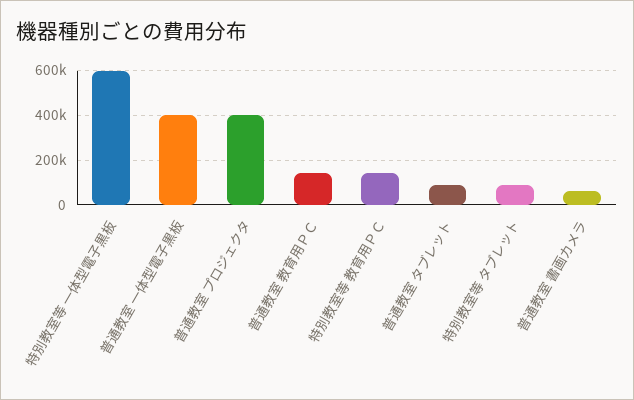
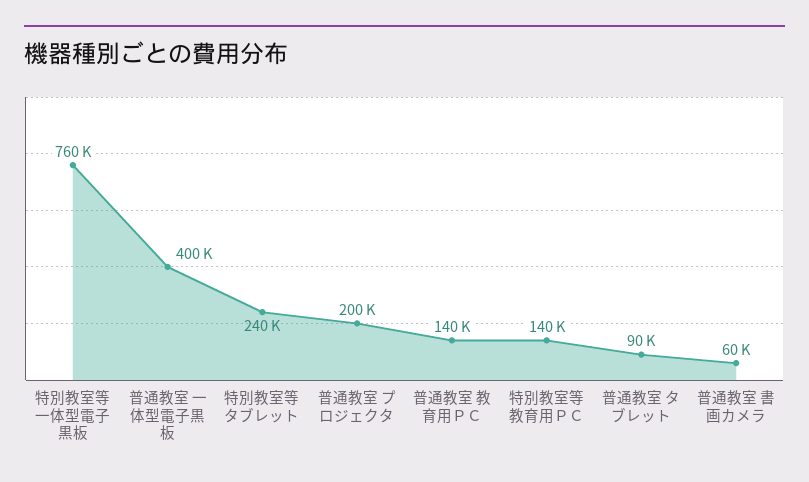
特別教室等 一体型電子黒板: 600000 -> 760000
普通教室 プロジェクタ: 400000 -> 200000
特別教室等 タブレット: 100000 -> 240000

